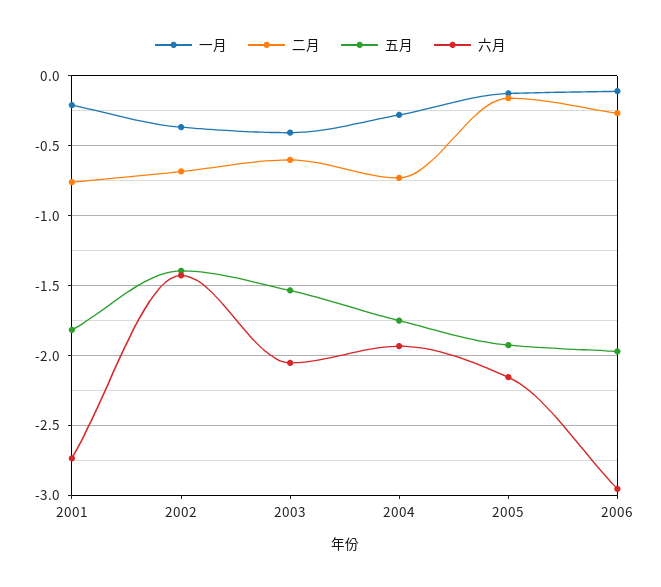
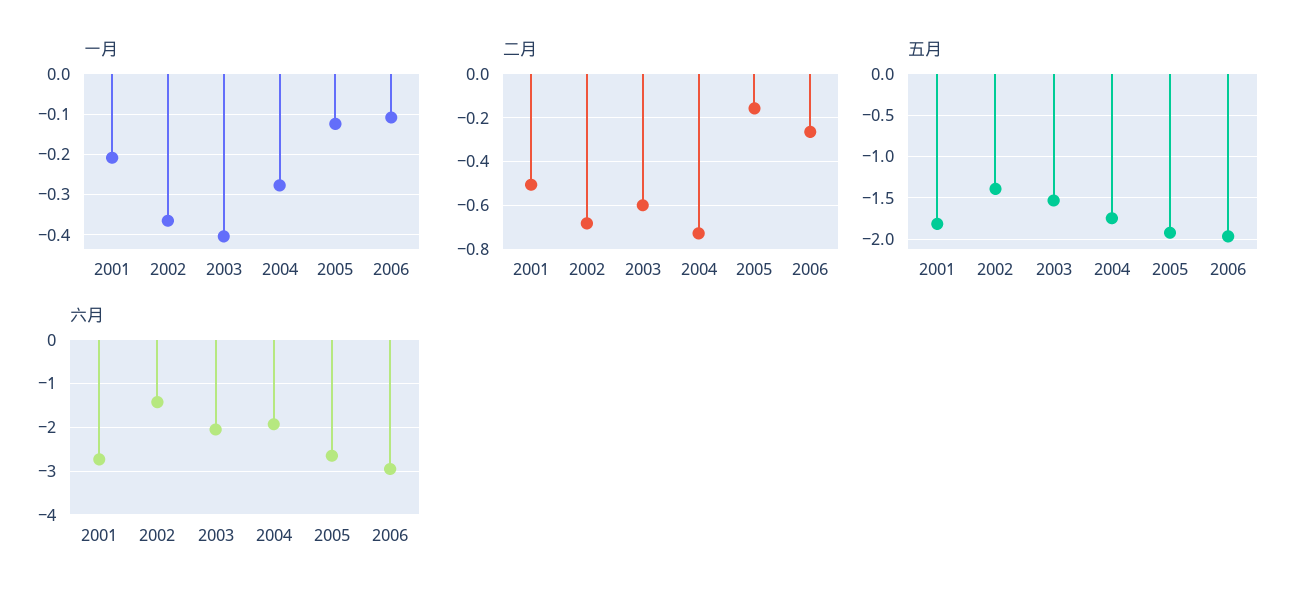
二月, 2001: -0.75 -> -0.5
六月, 2005: -2.15 -> -2.6

